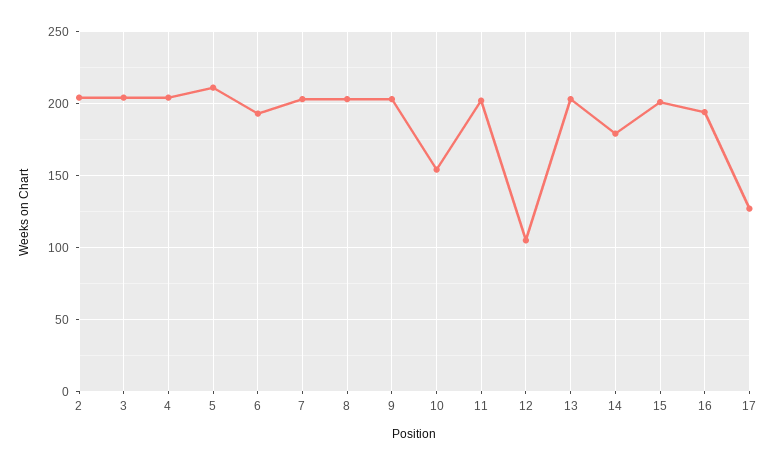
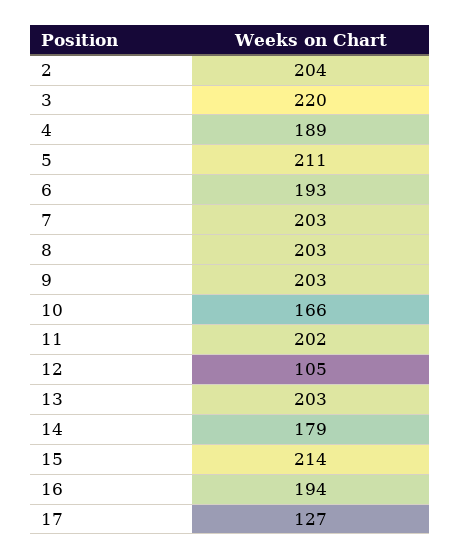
3: 205 -> 220
4: 205 -> 189
10: 155 -> 166
15: 200 -> 214

